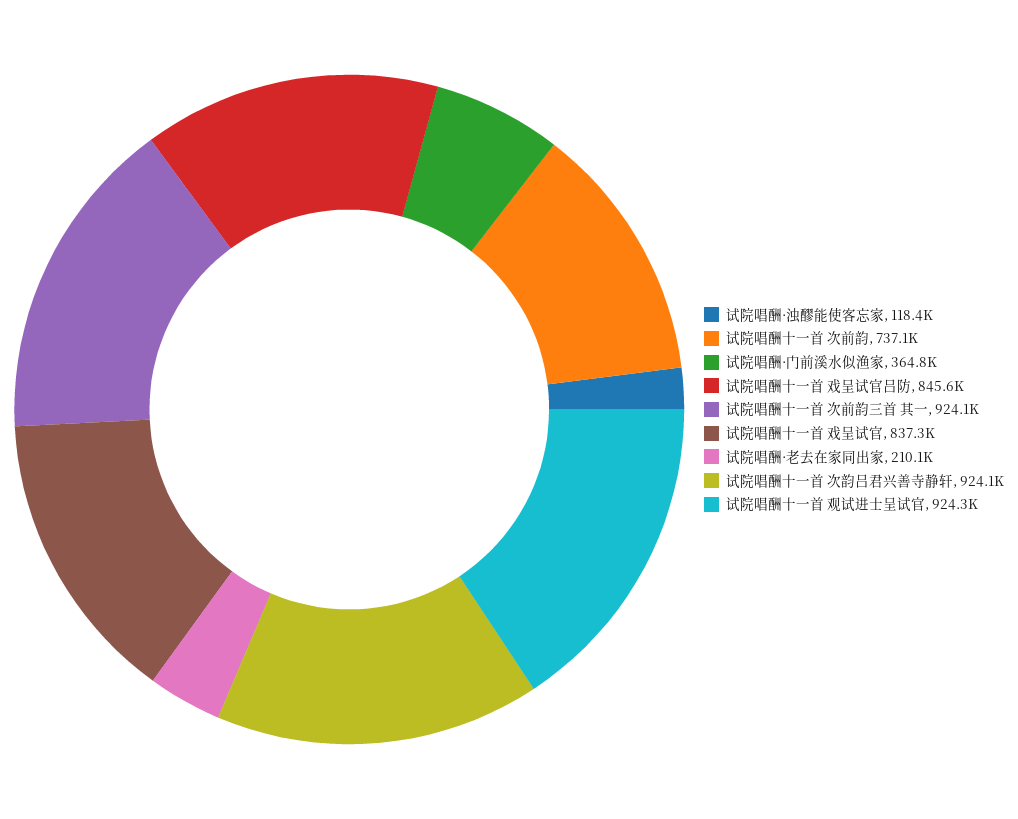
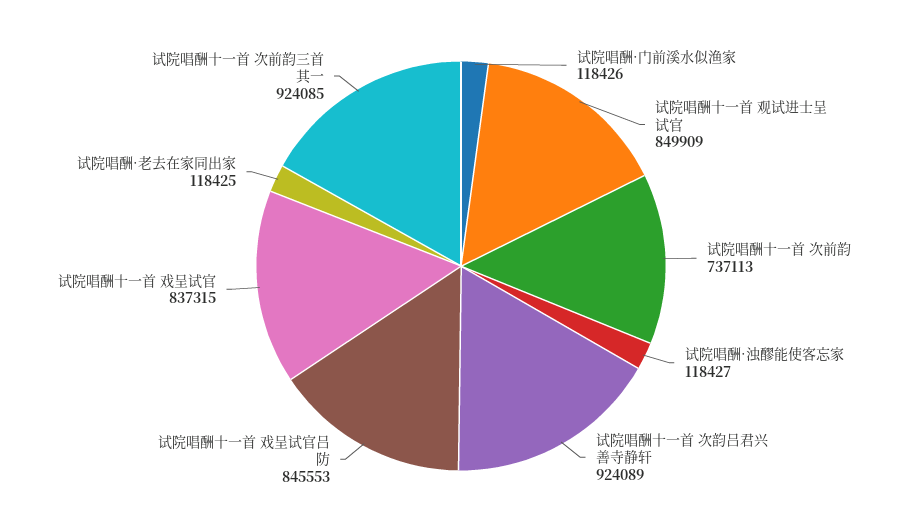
试院唱酬·门前溪水似渔家: 364800 -> 118426
试院唱酬·老去在家同出家: 210100 -> 118425
试院唱酬十一首 观试进士呈试官: 924300 -> 849909

